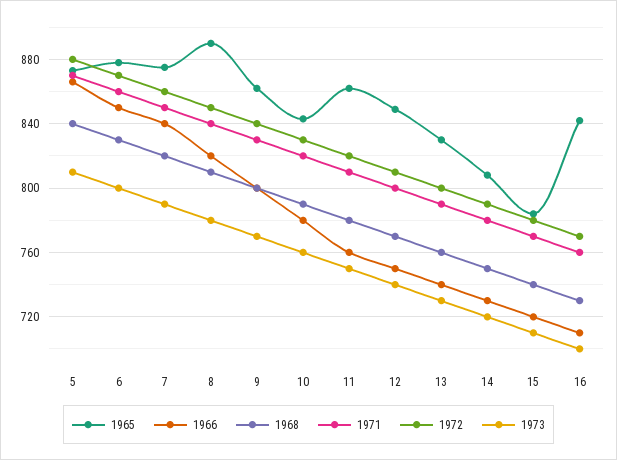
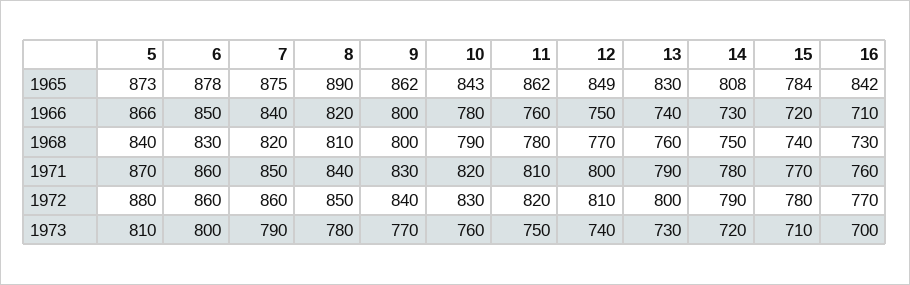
1972, 6: 870 -> 860

